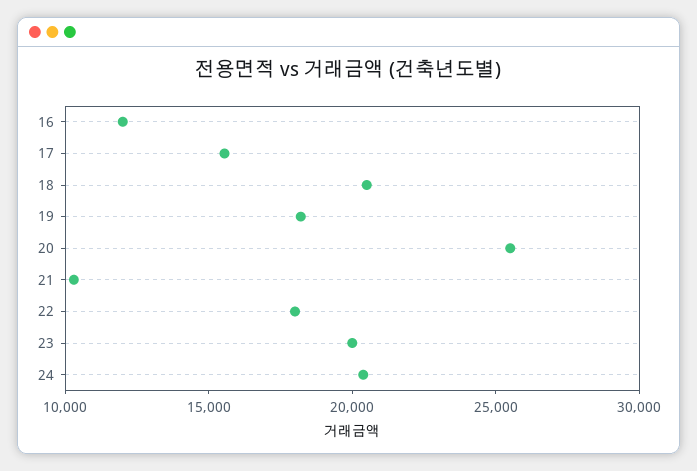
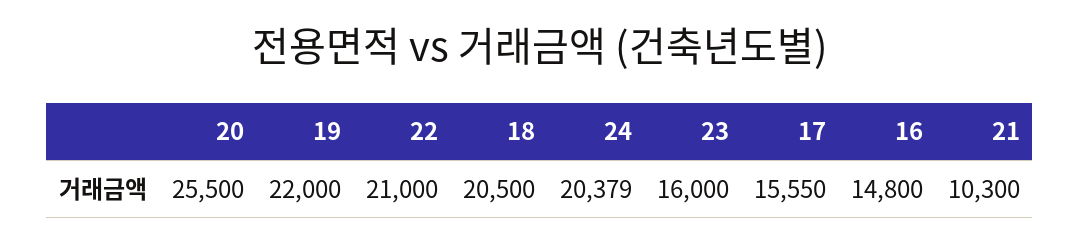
16: 12000 -> 14800
19: 18000 -> 22000
22: 18000 -> 21000
23: 20000 -> 16000

